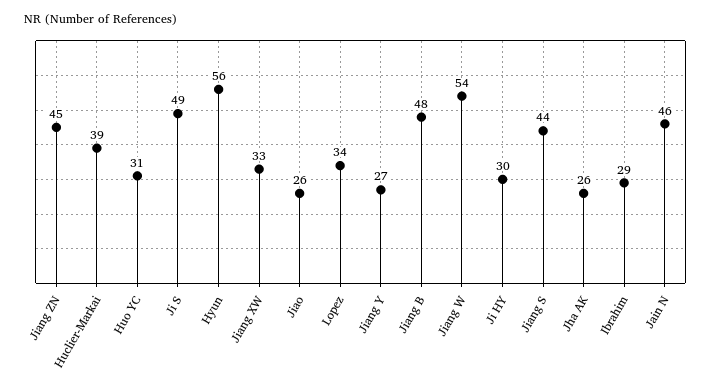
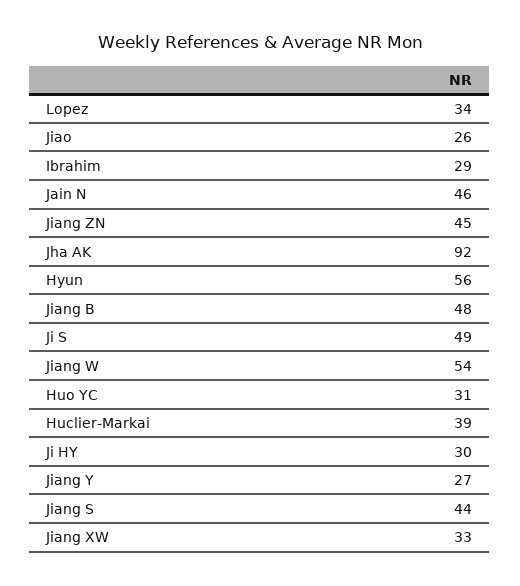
Jha AK: 26 -> 92

